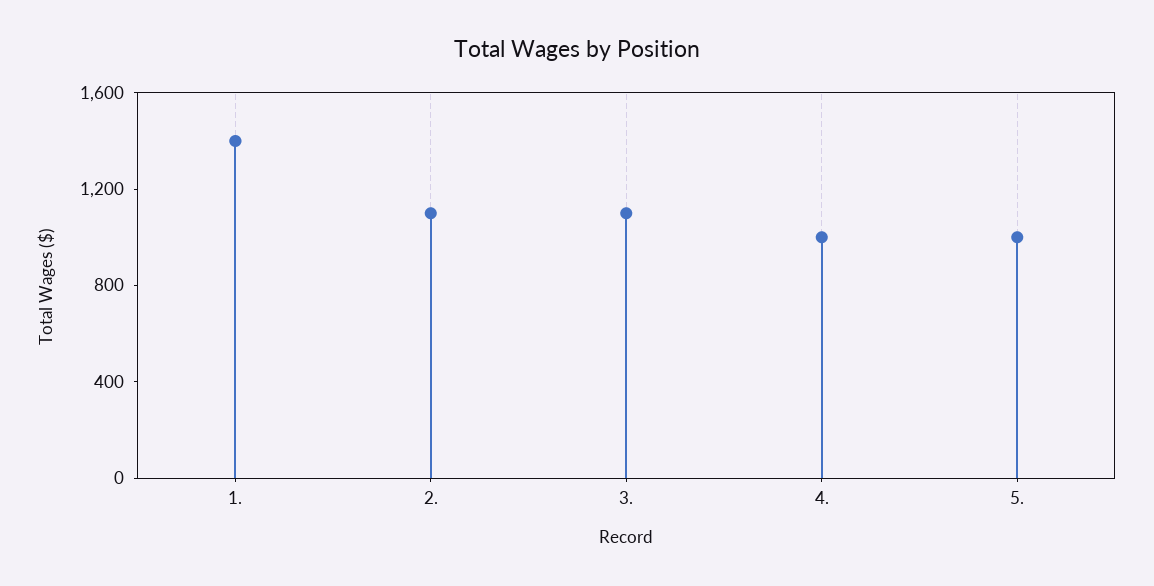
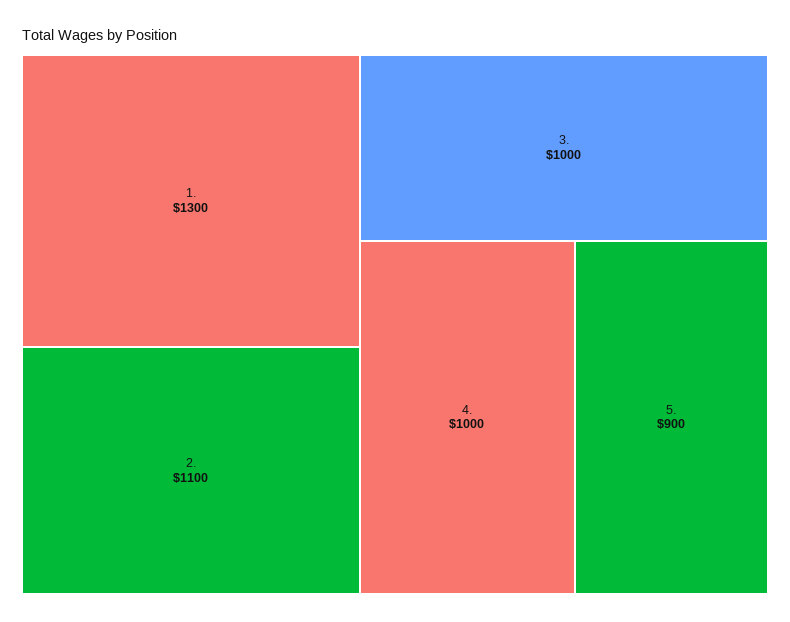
1.: 1400 -> 1300
3.: 1100 -> 1000
5.: 1000 -> 900

